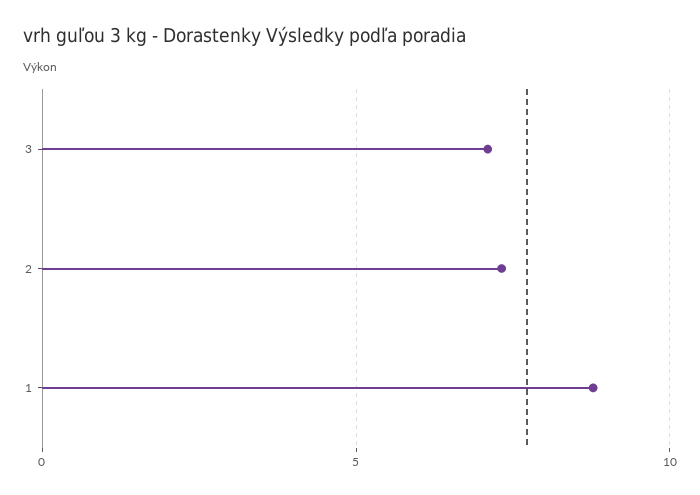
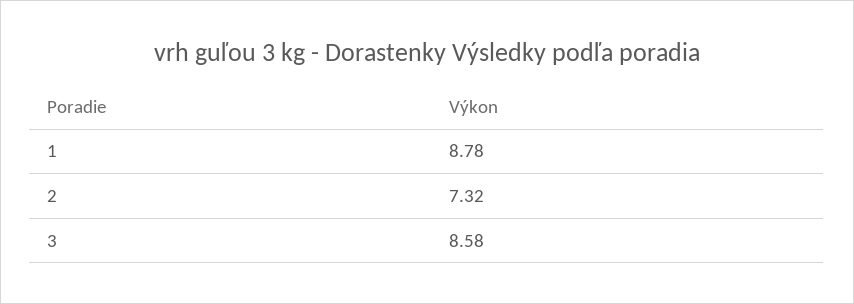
3: 7 -> 8.58

